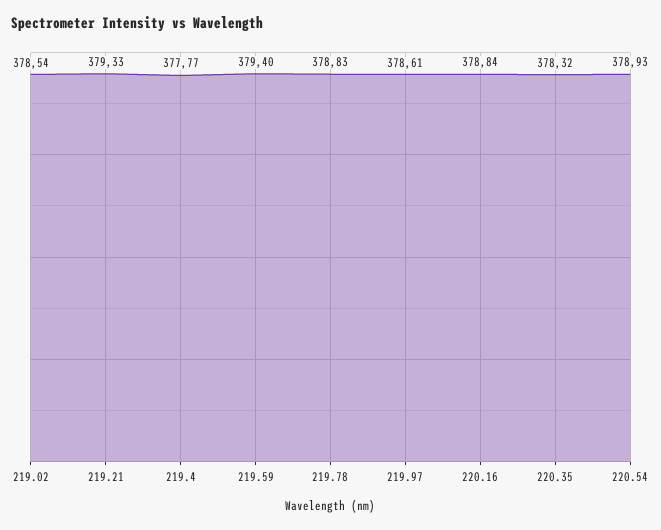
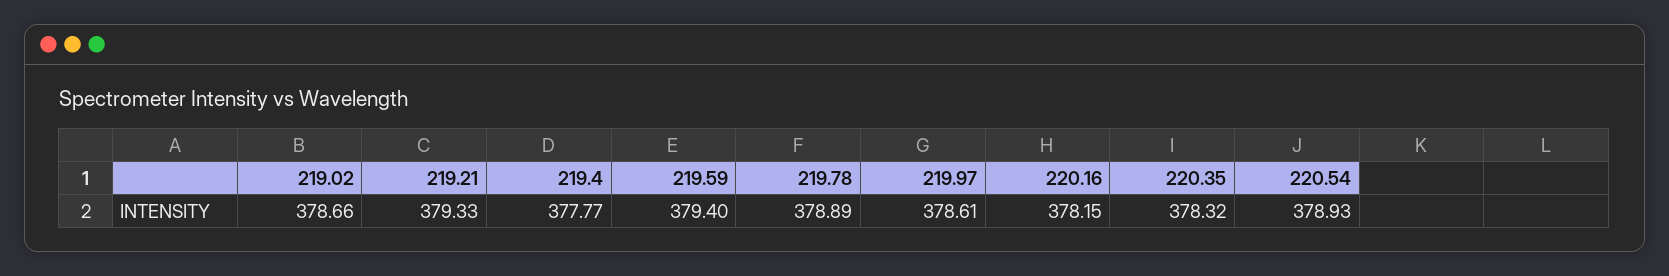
219.02: 378.54 -> 378.66
219.78: 378.83 -> 378.89
220.16: 378.84 -> 378.15

